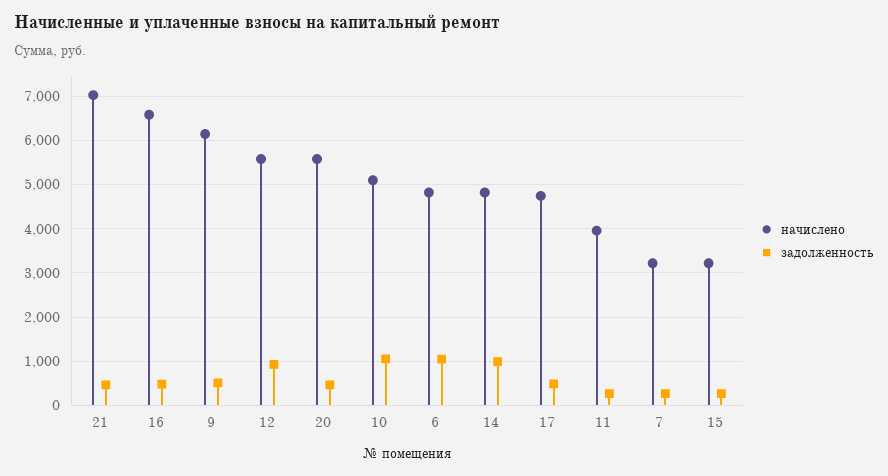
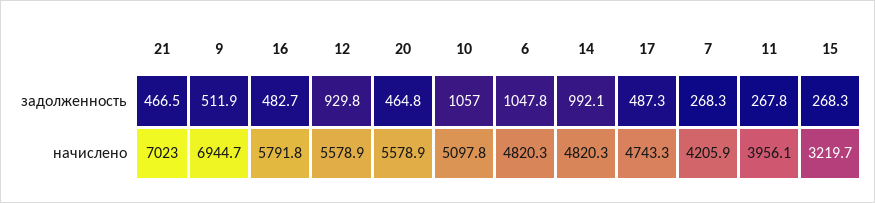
начислено, 16: 6600 -> 5791.8
начислено, 9: 6200 -> 6944.7
начислено, 7: 3200 -> 4205.9

